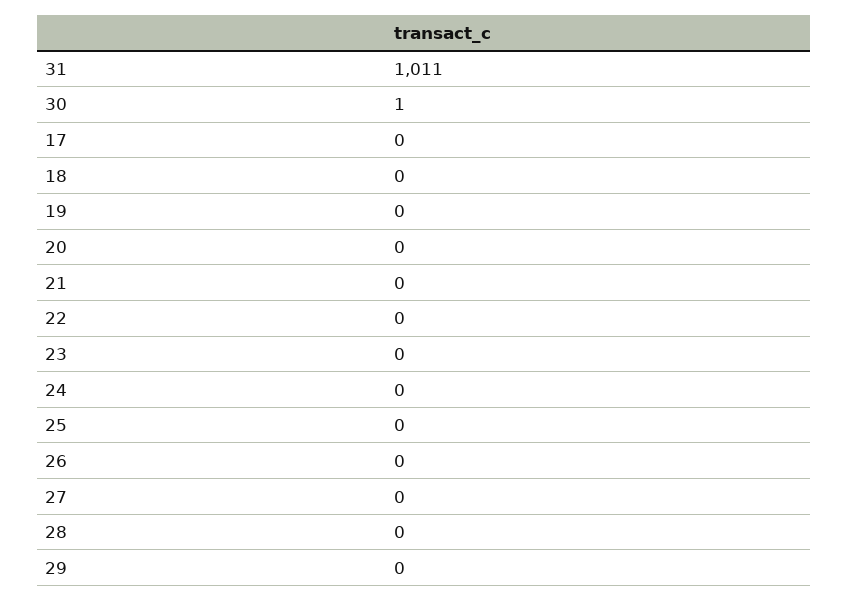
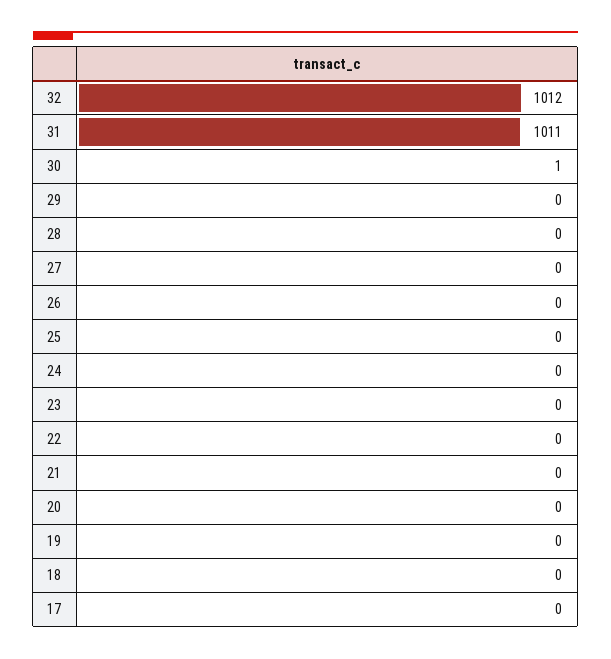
32: none -> 1012

